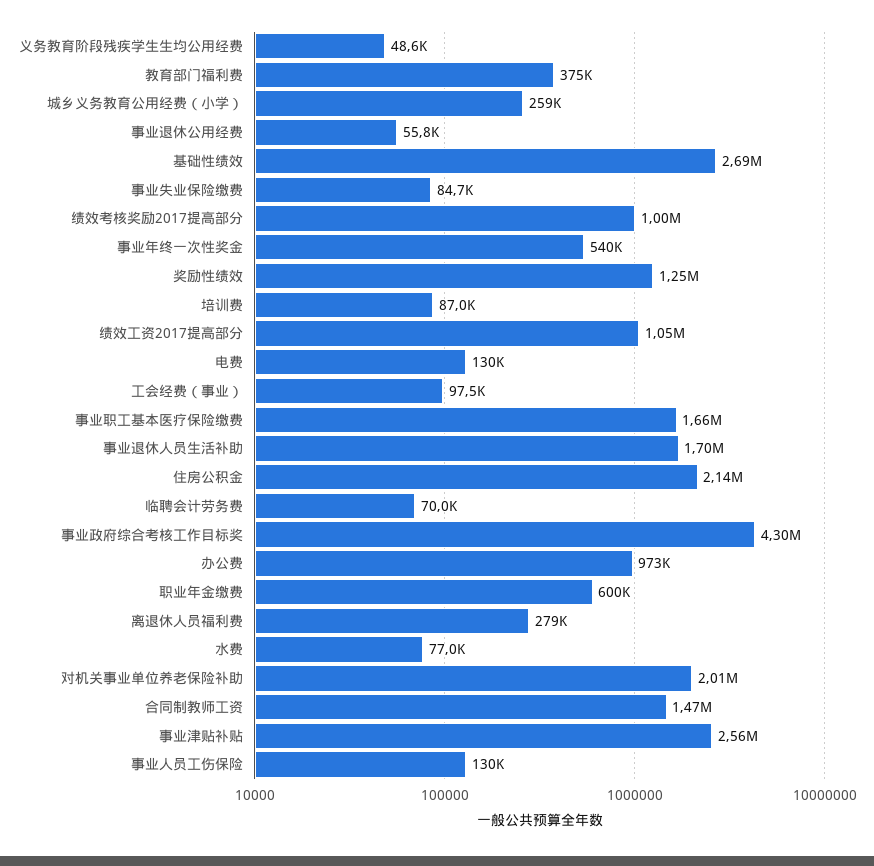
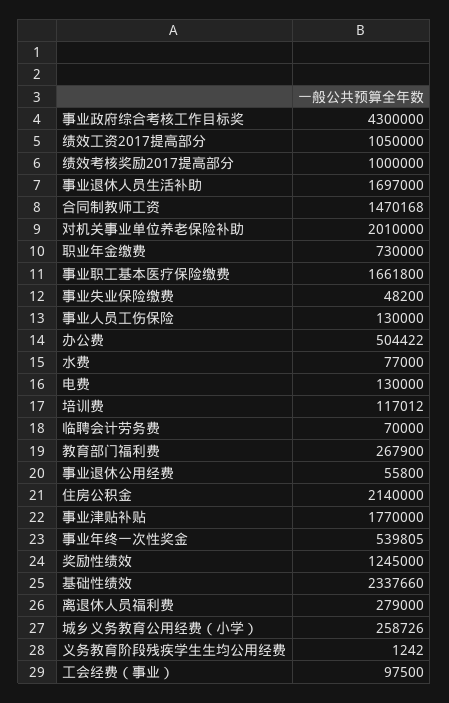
义务教育阶段残疾学生生均公用经费: 48600 -> 1242
教育部门福利费: 375000 -> 267900
基础性绩效: 2690000 -> 2337660
事业失业保险缴费: 84700 -> 48200
培训费: 87000 -> 117012
办公费: 973000 -> 504422
职业年金缴费: 600000 -> 730000
事业津贴补贴: 2560000 -> 1770000

